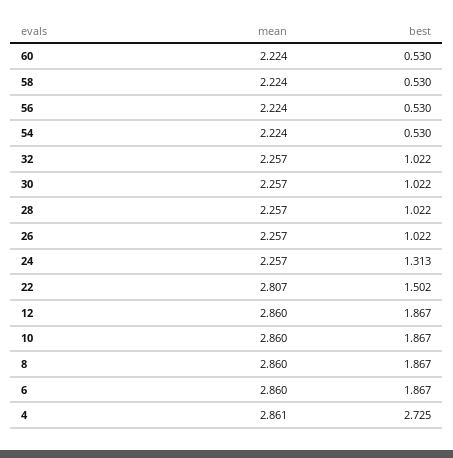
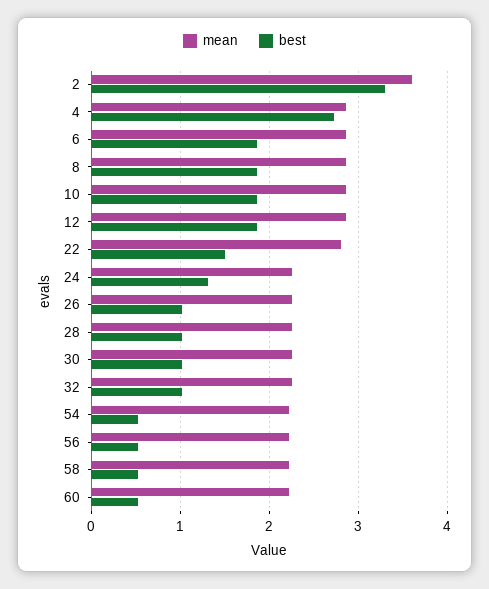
mean, 2: none -> 3.6
best, 2: none -> 3.3

